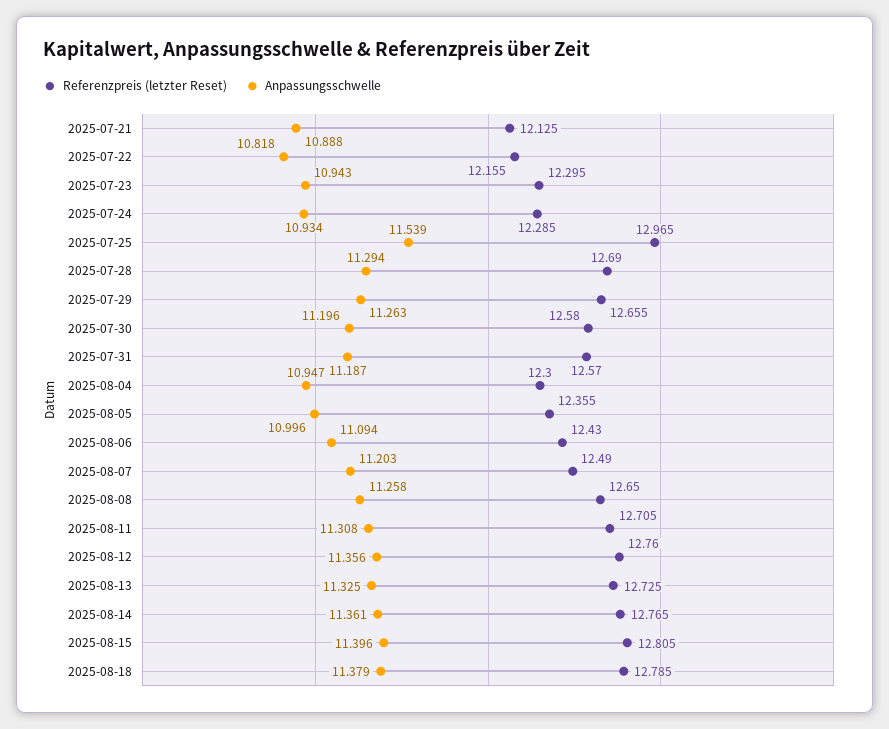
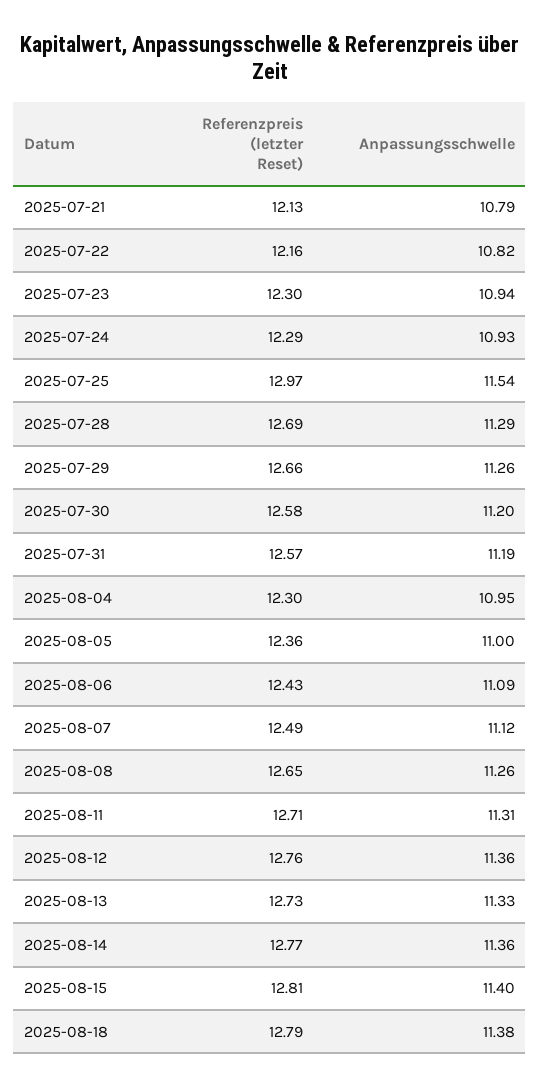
Anpassungsschwelle, 2025-07-21: 10.888 -> 10.79
Anpassungsschwelle, 2025-08-07: 11.203 -> 11.12

